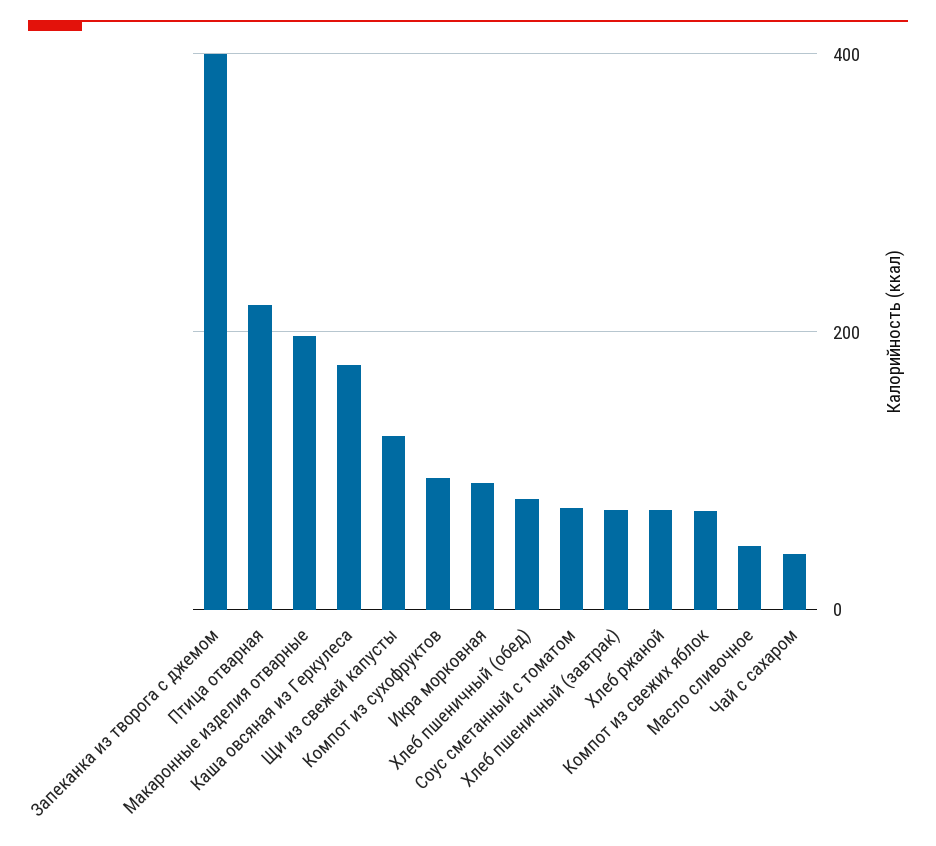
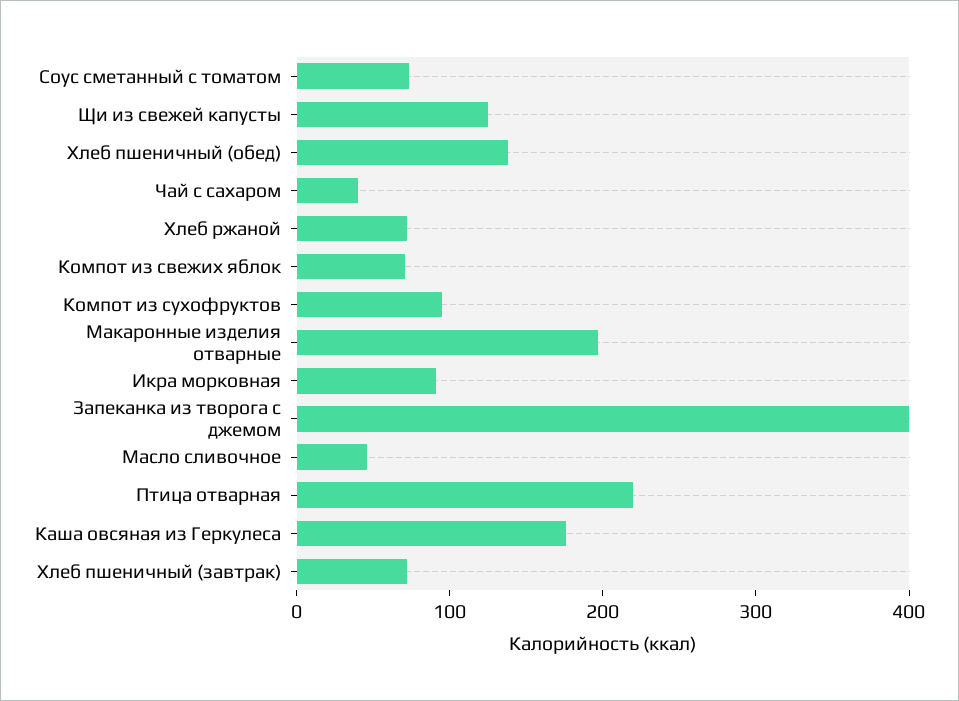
Хлеб пшеничный (обед): 80 -> 140

